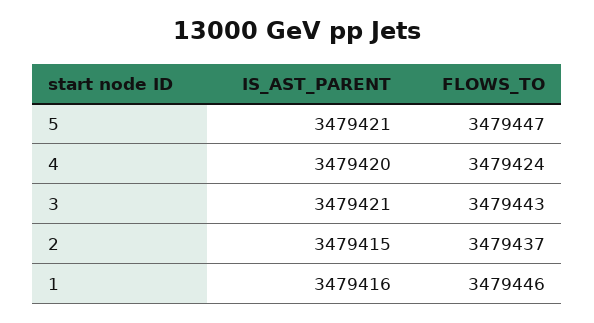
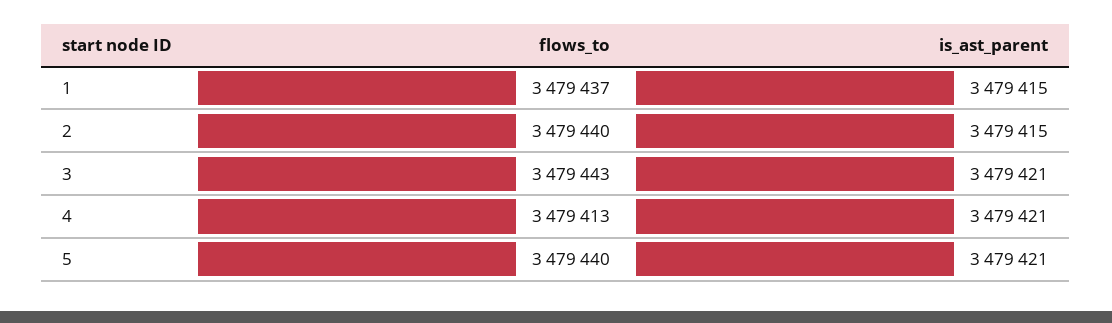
FLOWS_TO, 5: 3479447 -> 3479440
IS_AST_PARENT, 4: 3479420 -> 3479421
FLOWS_TO, 4: 3479424 -> 3479413
FLOWS_TO, 2: 3479437 -> 3479440
IS_AST_PARENT, 1: 3479416 -> 3479415
FLOWS_TO, 1: 3479446 -> 3479437

